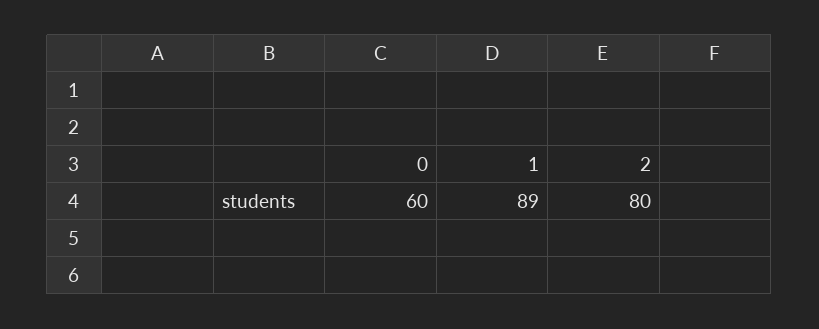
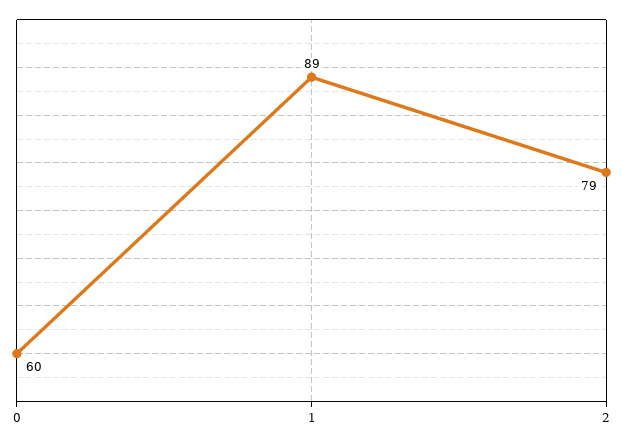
2: 80 -> 79

